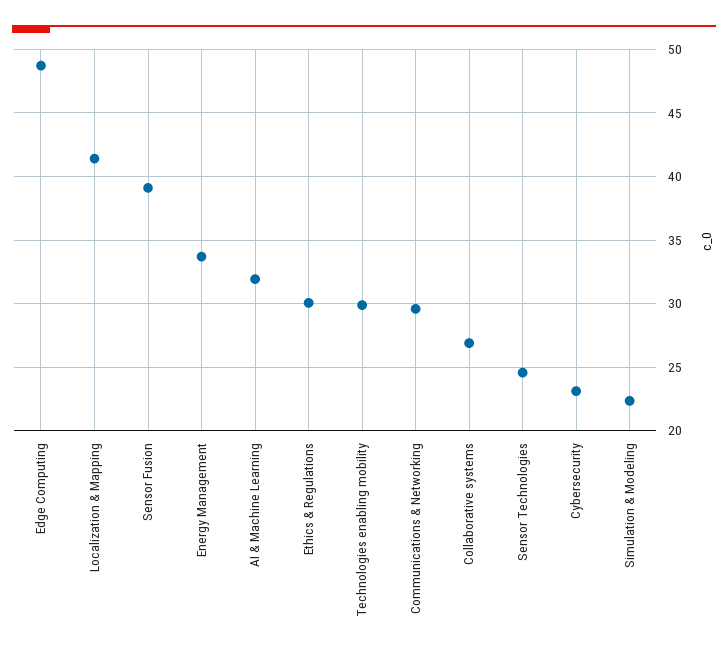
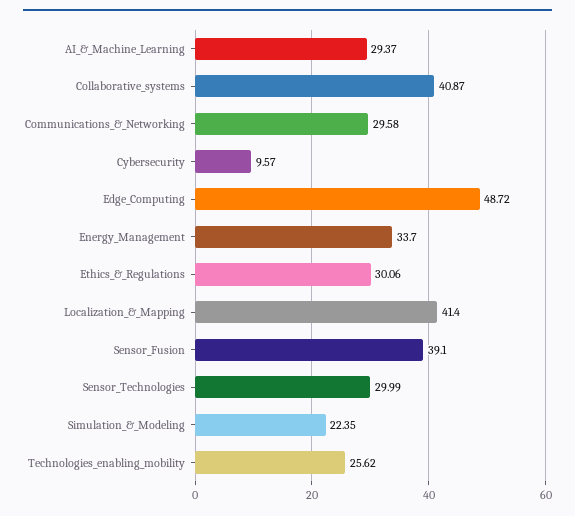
AI & Machine Learning: 32 -> 29.37
Technologies enabling mobility: 30 -> 25.62
Collaborative systems: 27 -> 40.87
Sensor Technologies: 24.5 -> 29.99
Cybersecurity: 23 -> 9.57

